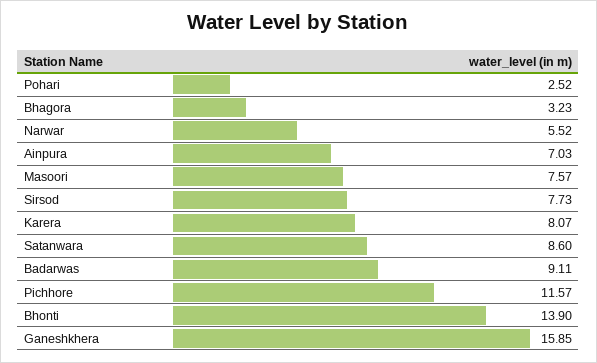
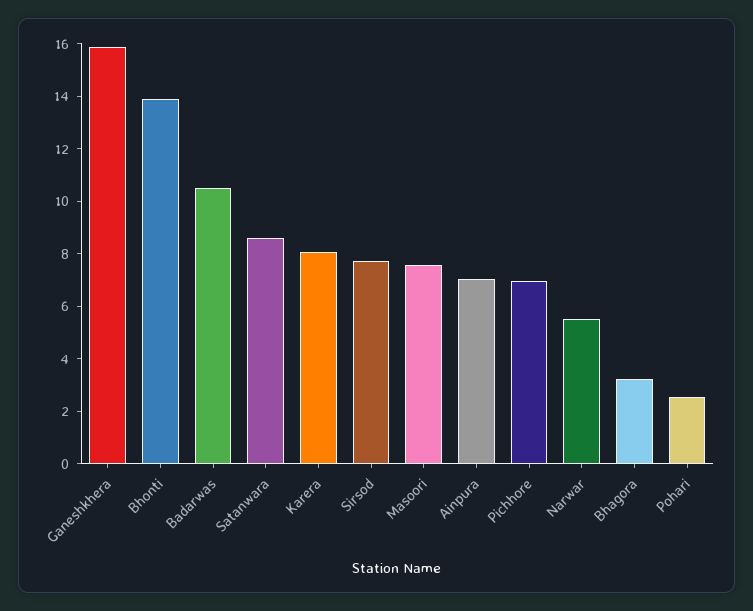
Badarwas: 9.11 -> 10.5
Pichhore: 11.57 -> 7

